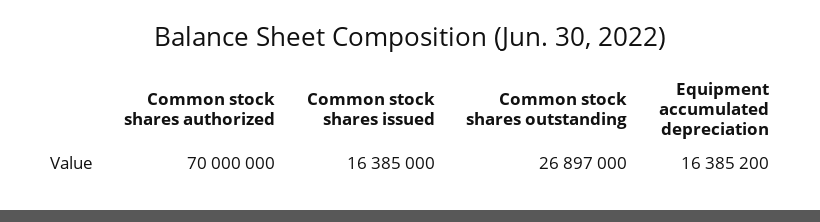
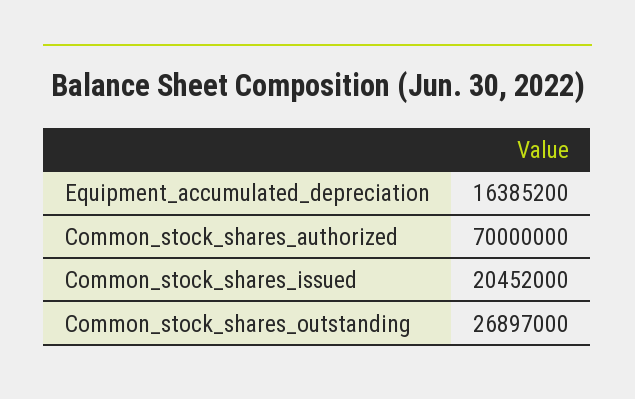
Common stock shares issued: 16385000 -> 20452000

